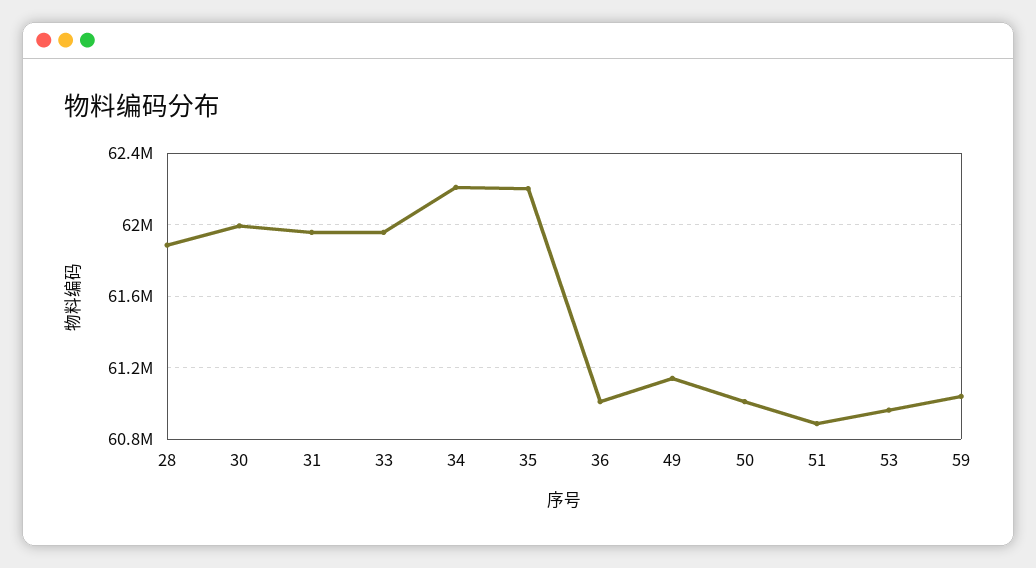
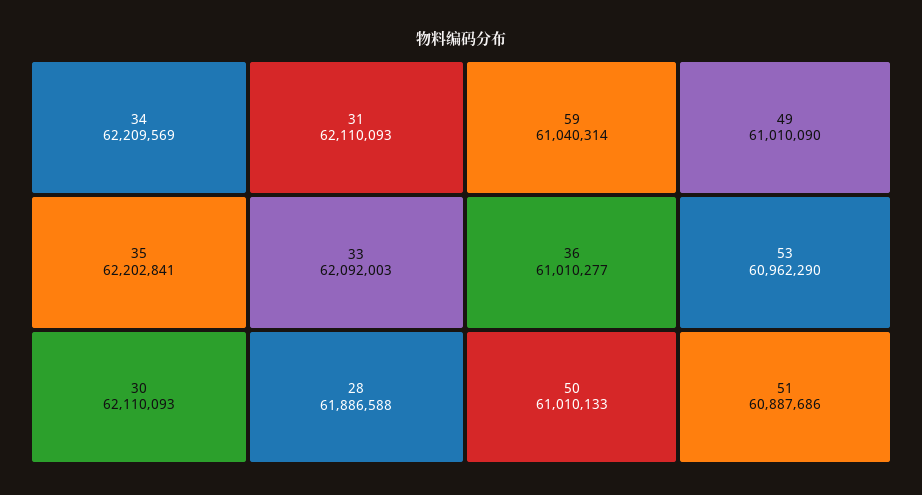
30: 62000000 -> 62110093
31: 61950000 -> 62110093
33: 61950000 -> 62092003
49: 61150000 -> 61010090

